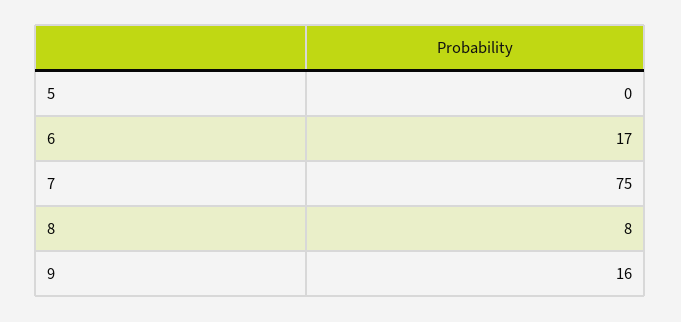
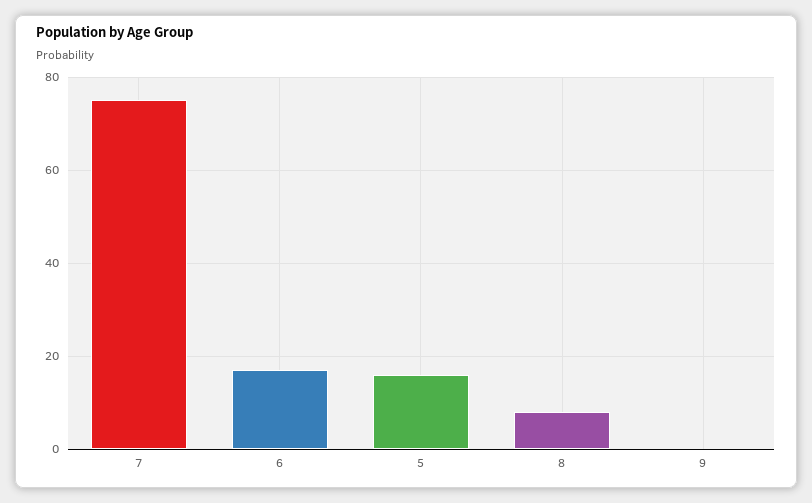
5: 0 -> 15
9: 16 -> 0

